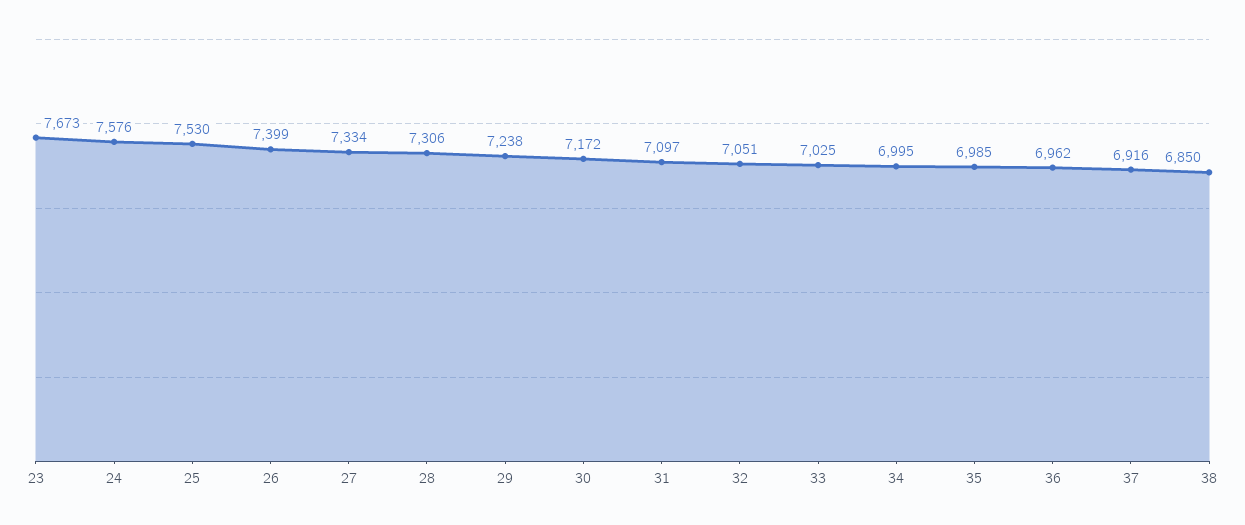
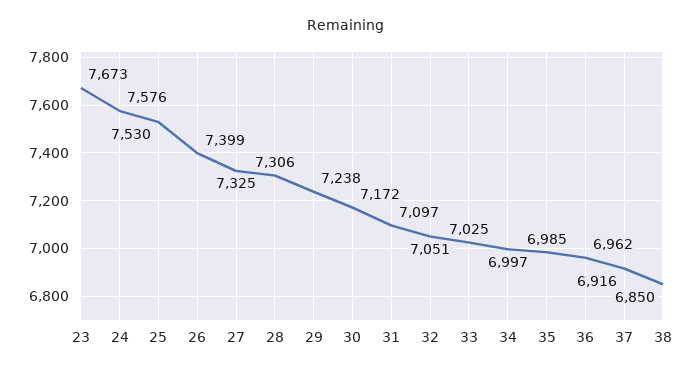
27: 7334 -> 7325
34: 6995 -> 6997

